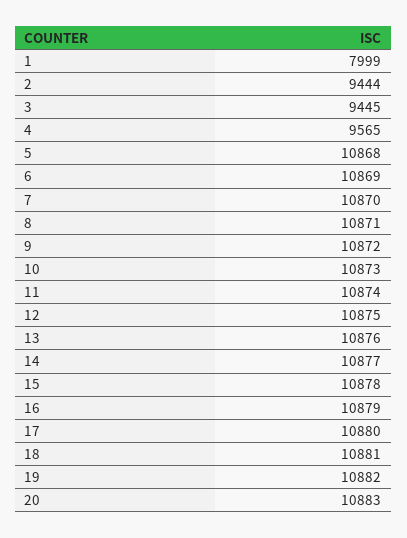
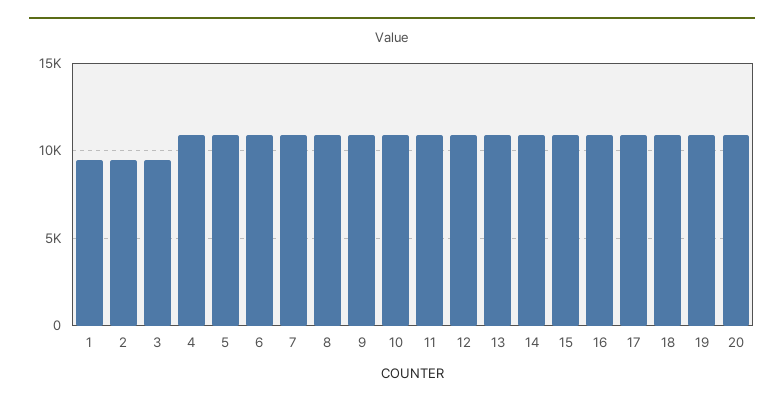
1: 7999 -> 9500
4: 9565 -> 11000

